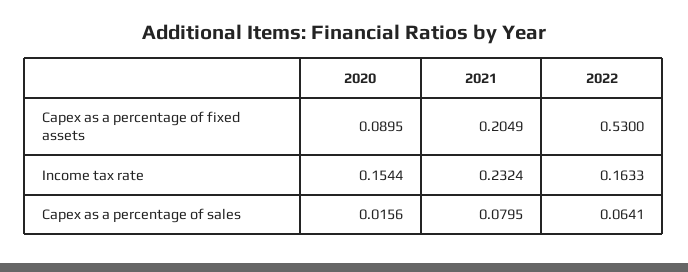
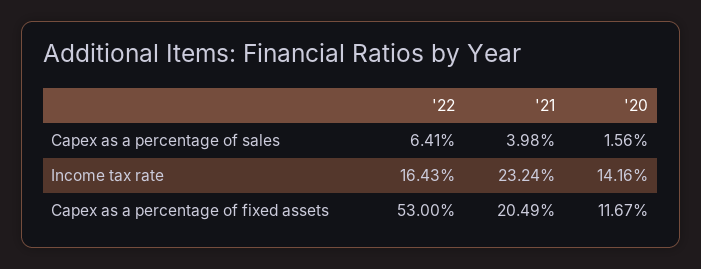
2020, Capex as a percentage of fixed assets: 0.0895 -> 0.1167
2020, Income tax rate: 0.1544 -> 0.1416
2022, Income tax rate: 0.1633 -> 0.1643
2021, Capex as a percentage of sales: 0.0795 -> 0.0398

